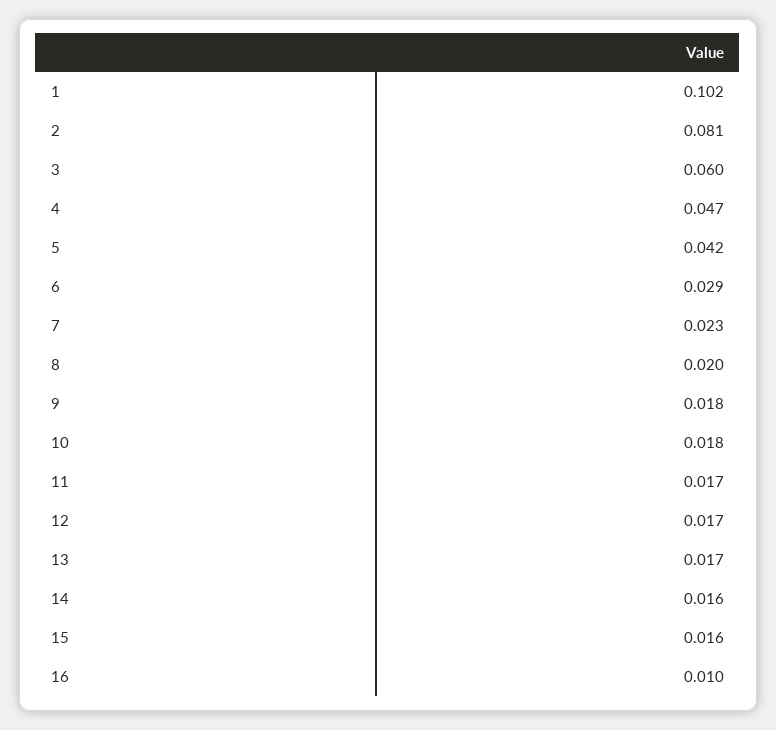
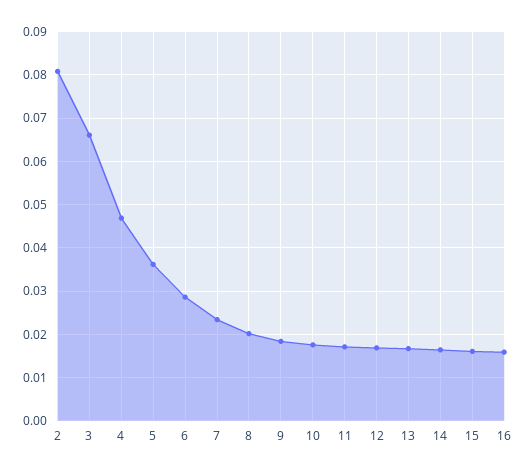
1: 0.102 -> none
3: 0.06 -> 0.066
5: 0.042 -> 0.036
16: 0.01 -> 0.016

